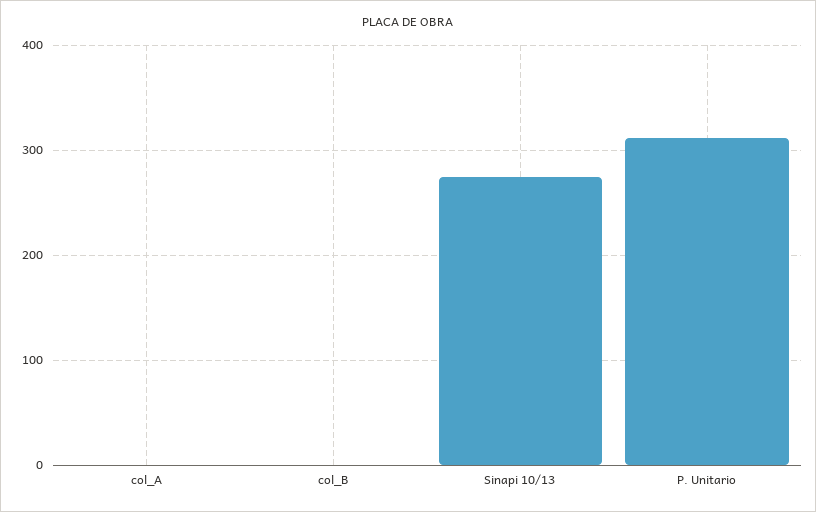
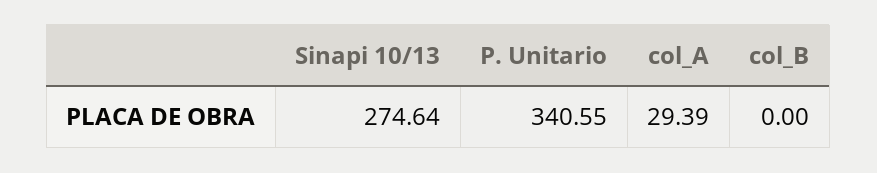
col_A: 0 -> 29.39
P. Unitario: 310 -> 340.55

